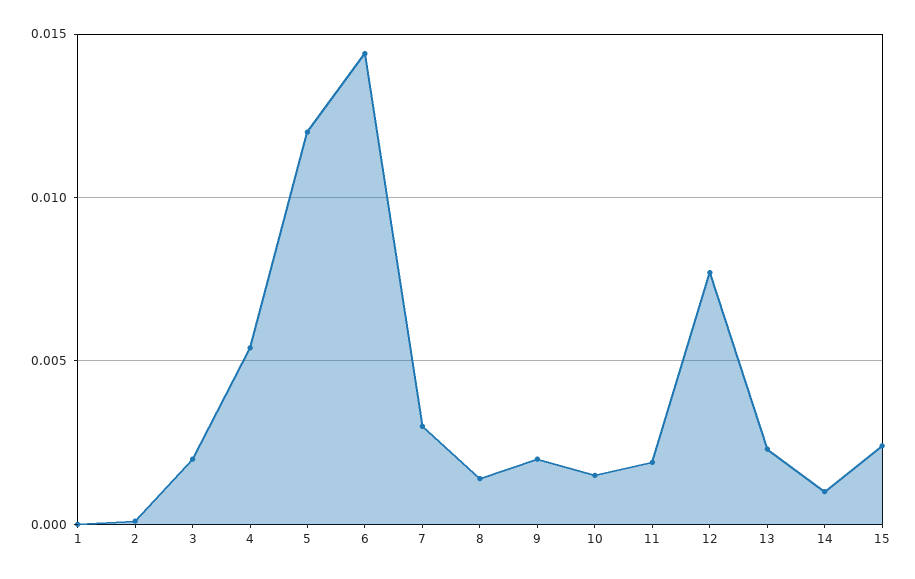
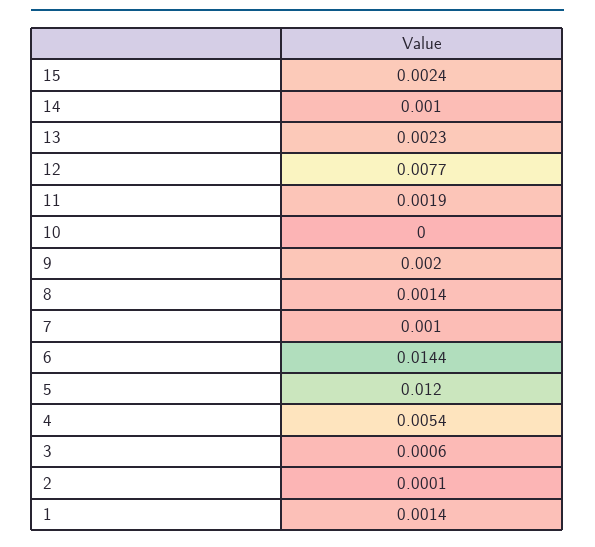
1: 0 -> 0.0014
3: 0.002 -> 0.0006
7: 0.003 -> 0.001
10: 0.0015 -> 0

